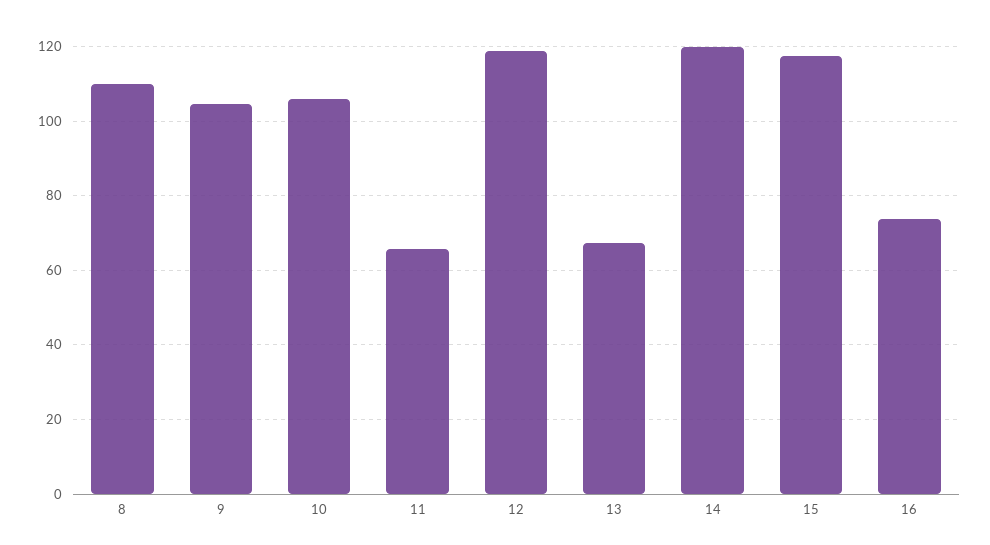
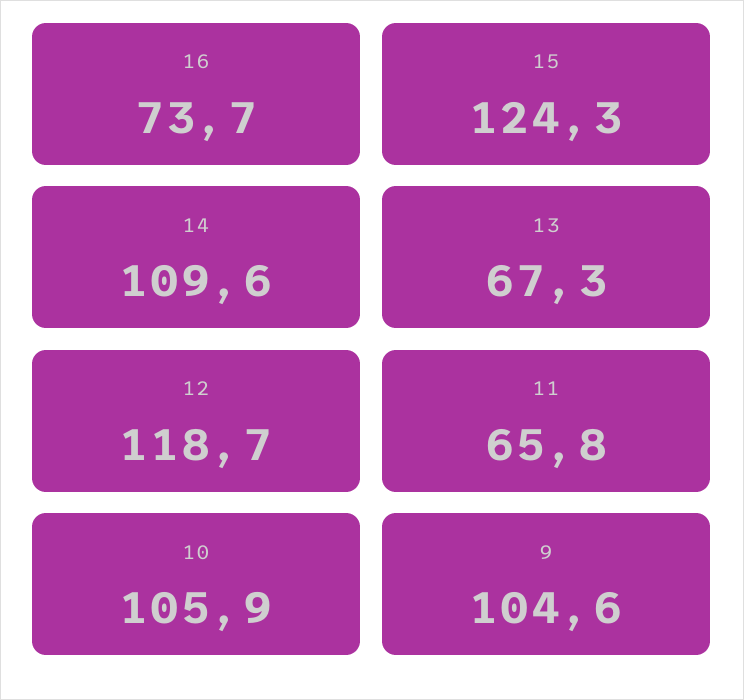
8: 110 -> none
14: 120 -> 109.6
15: 118 -> 124.3

